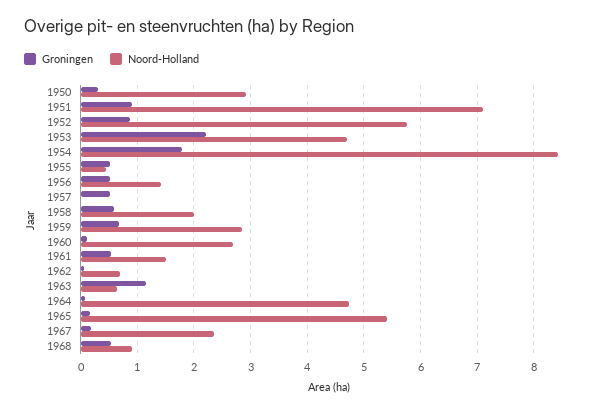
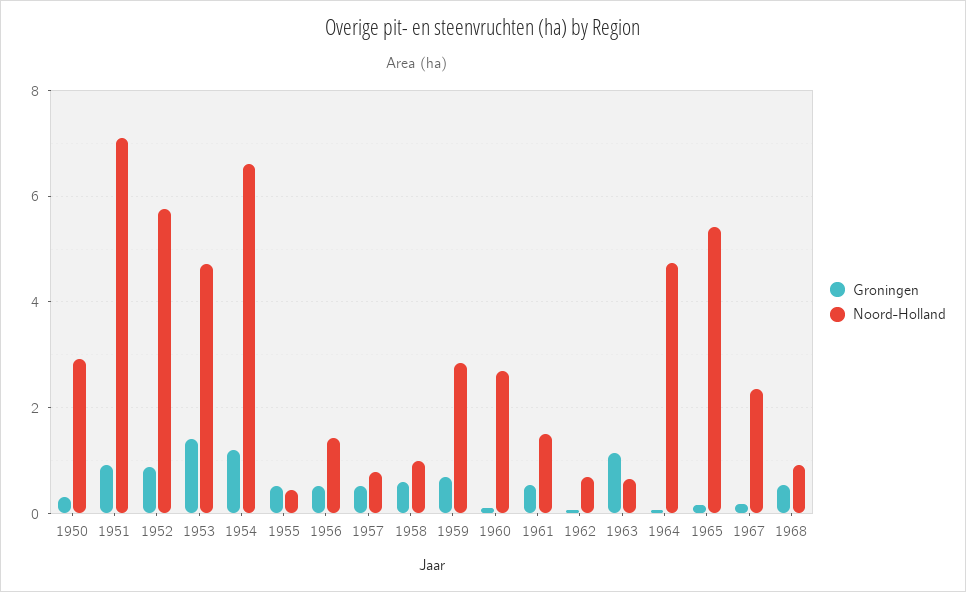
Groningen, 1953: 2.2 -> 1.4
Groningen, 1954: 1.8 -> 1.2
Noord-Holland, 1954: 8.4 -> 6.6
Noord-Holland, 1957: 0 -> 0.8
Noord-Holland, 1958: 2 -> 1

